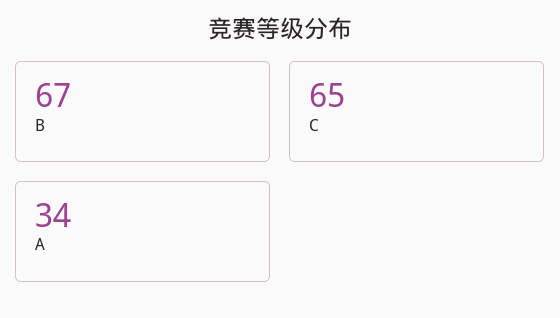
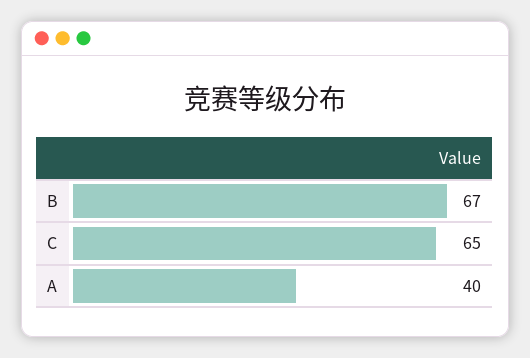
A: 34 -> 40

